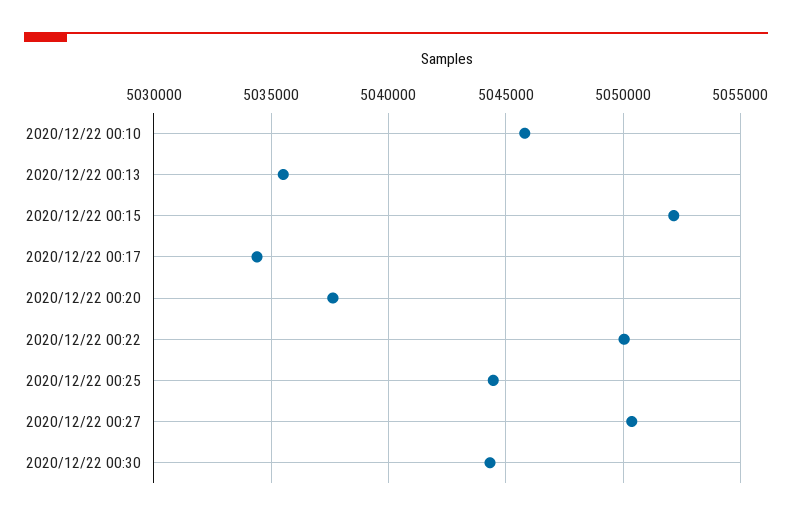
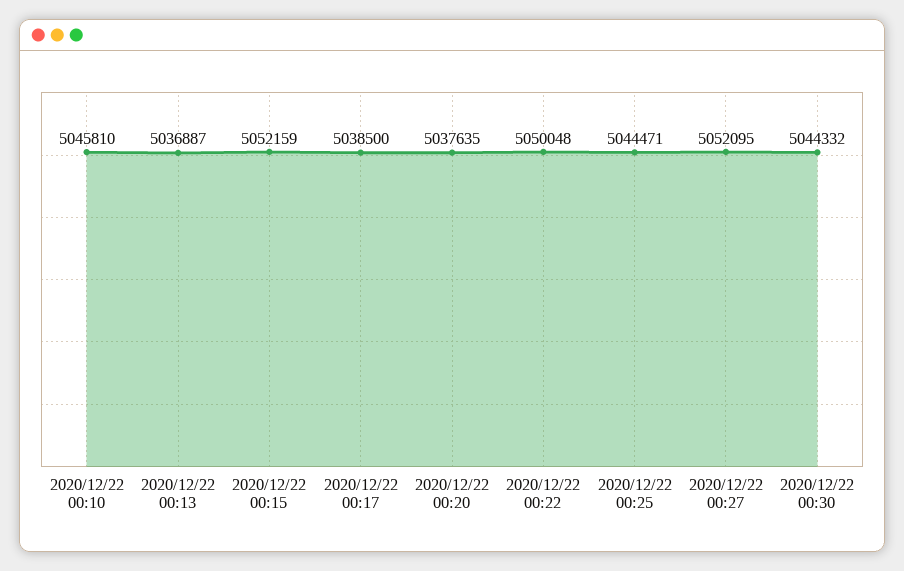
2020/12/22 00:13: 5035500 -> 5036887
2020/12/22 00:17: 5034500 -> 5038500
2020/12/22 00:27: 5050500 -> 5052095

